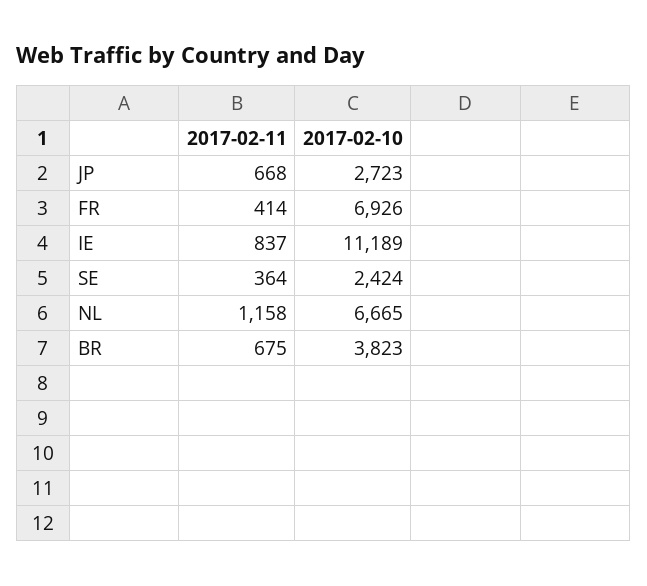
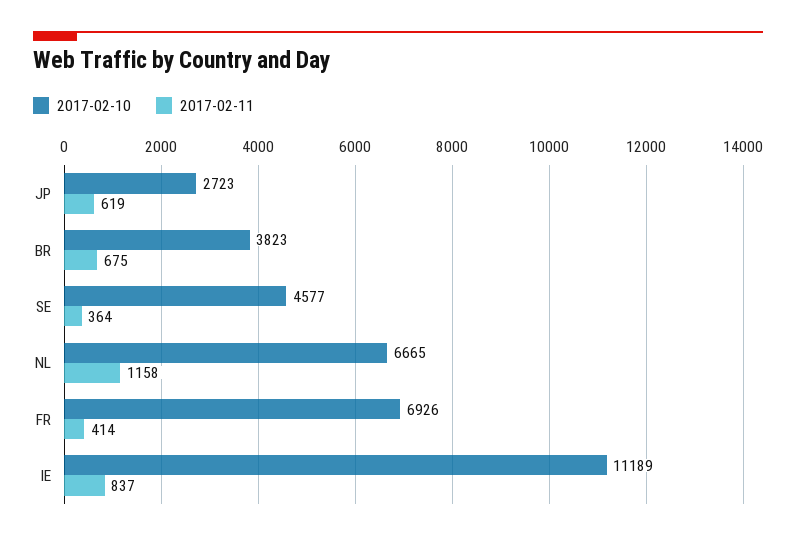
2017-02-11, JP: 668 -> 619
2017-02-10, SE: 2424 -> 4577

